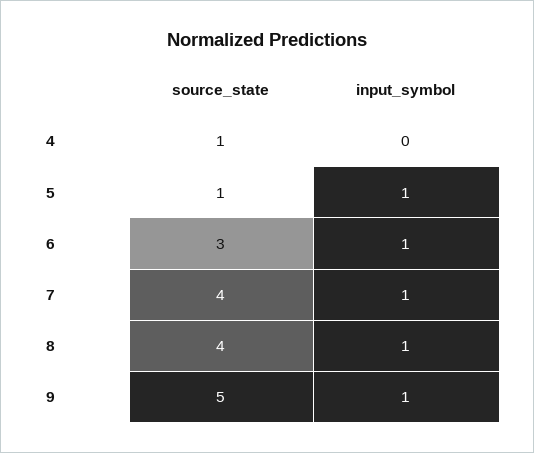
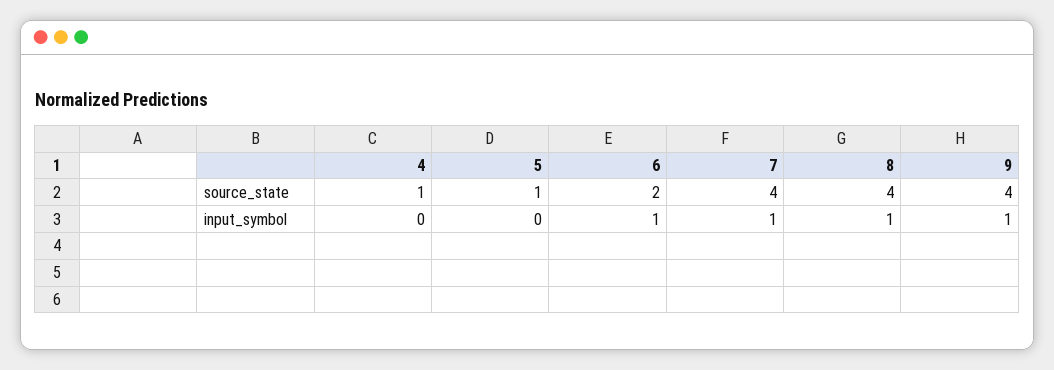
input_symbol, 5: 1 -> 0
source_state, 6: 3 -> 2
source_state, 9: 5 -> 4

